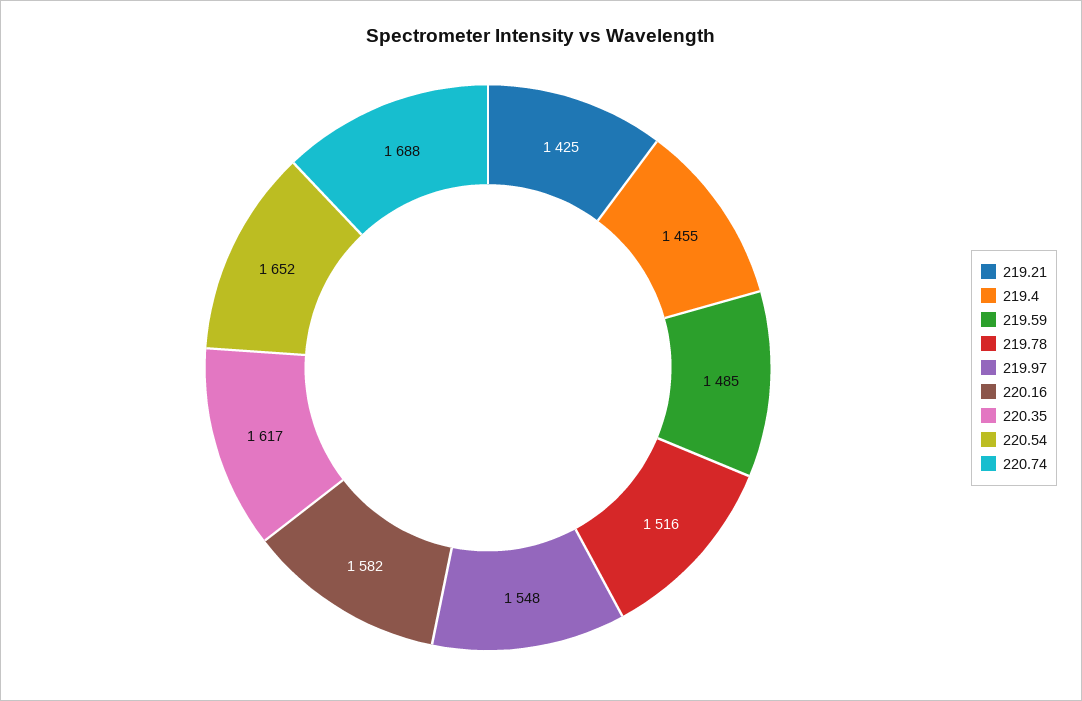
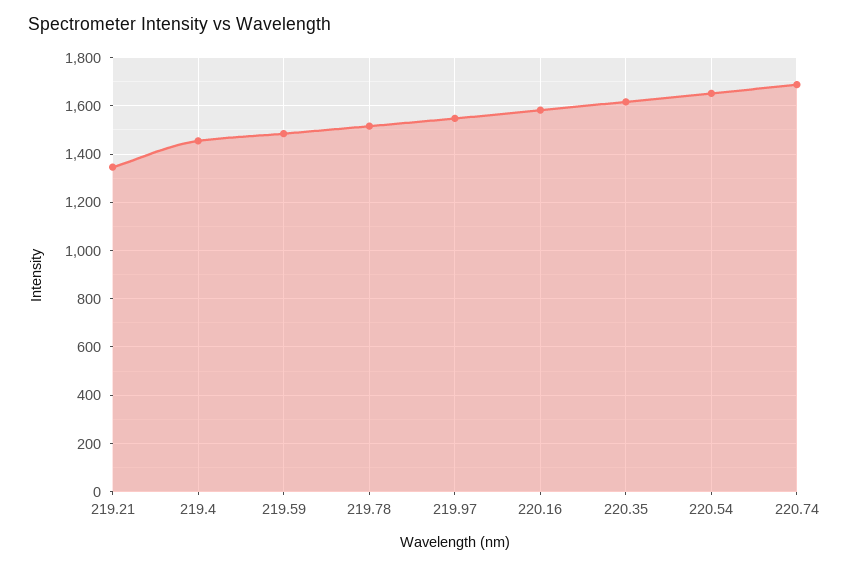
219.21: 1425 -> 1350

